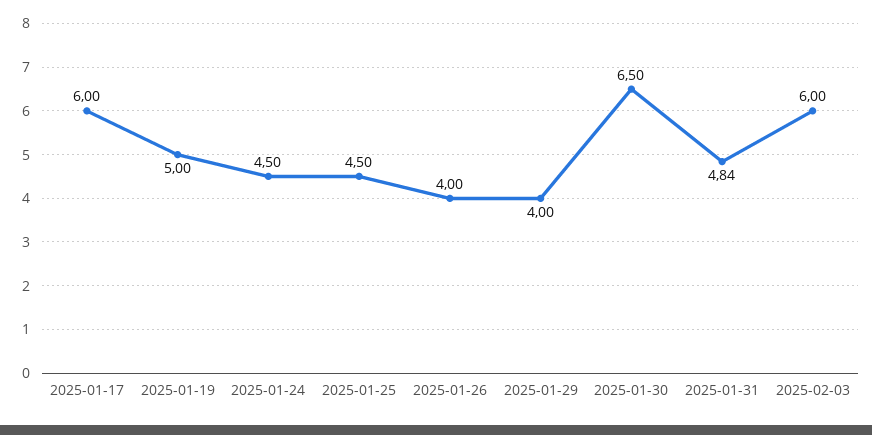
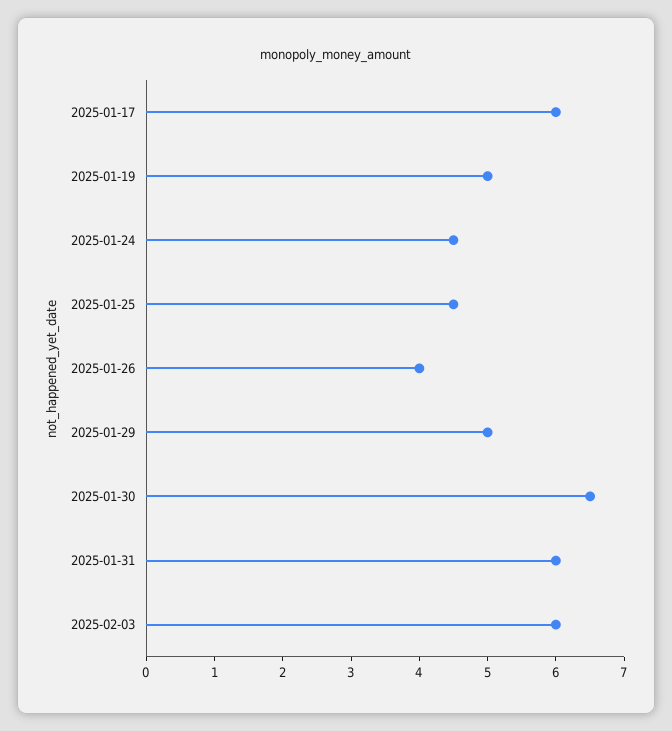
2025-01-29: 4 -> 5
2025-01-31: 4.84 -> 6

